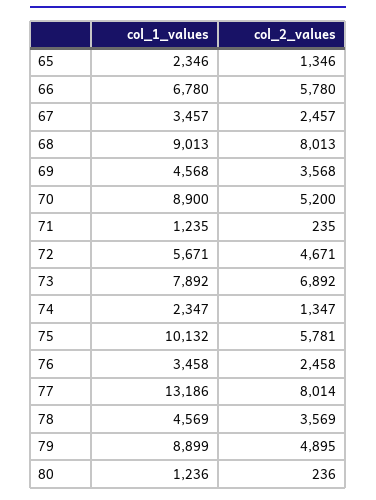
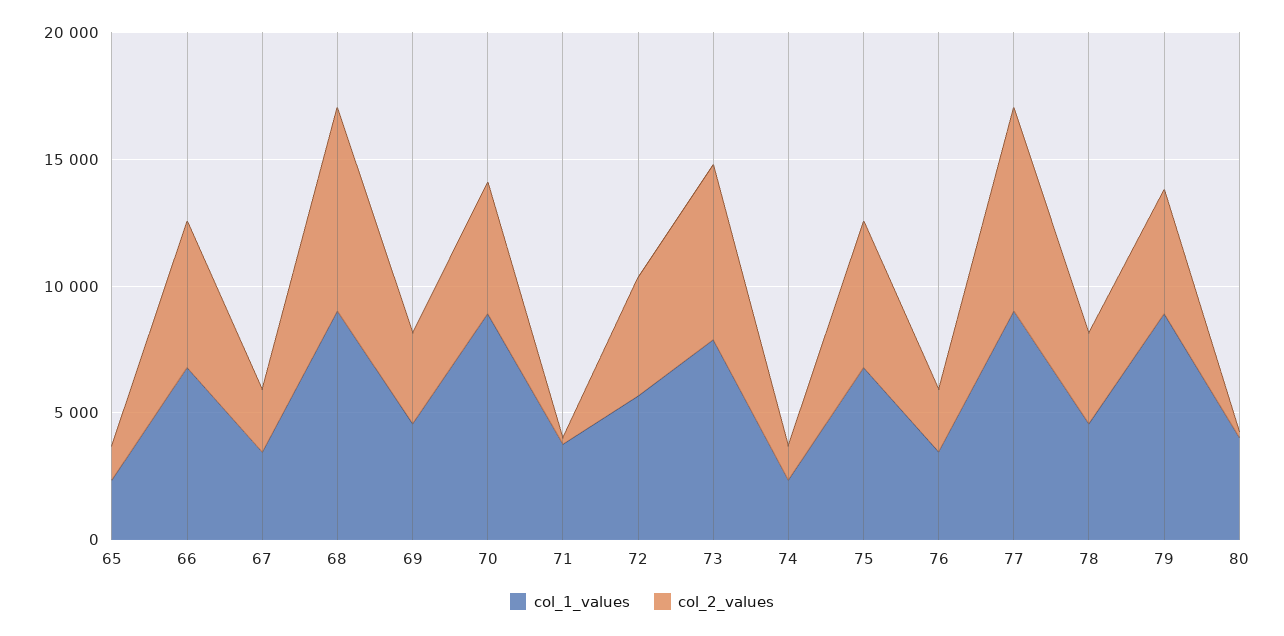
col_1_values, 71: 1235 -> 4000
col_1_values, 75: 10132 -> 7000
col_1_values, 77: 13186 -> 9000
col_1_values, 80: 1236 -> 4000

